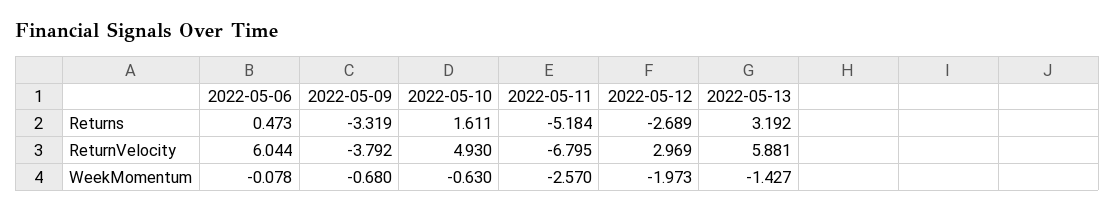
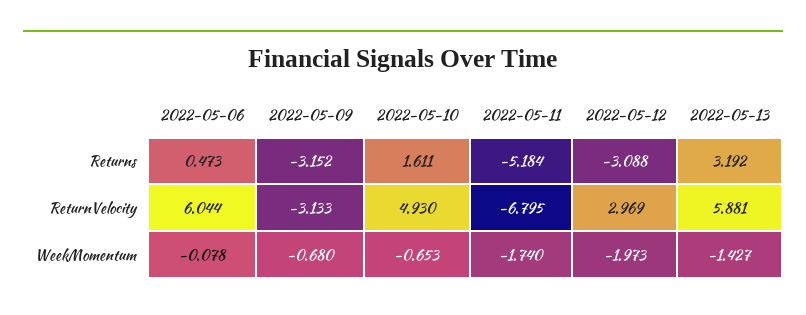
2022-05-09, Returns: -3.319 -> -3.152
2022-05-12, Returns: -2.689 -> -3.088
2022-05-09, ReturnVelocity: -3.792 -> -3.133
2022-05-10, WeekMomentum: -0.63 -> -0.653
2022-05-11, WeekMomentum: -2.57 -> -1.74

